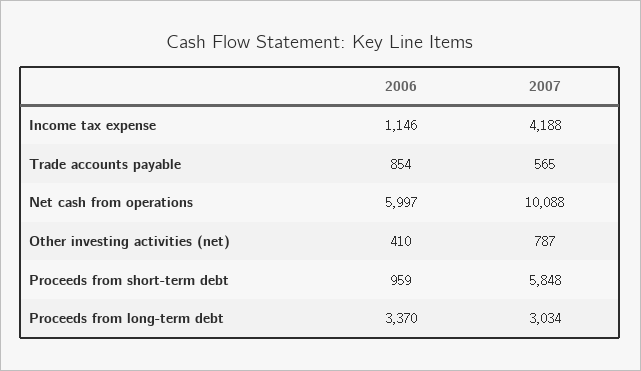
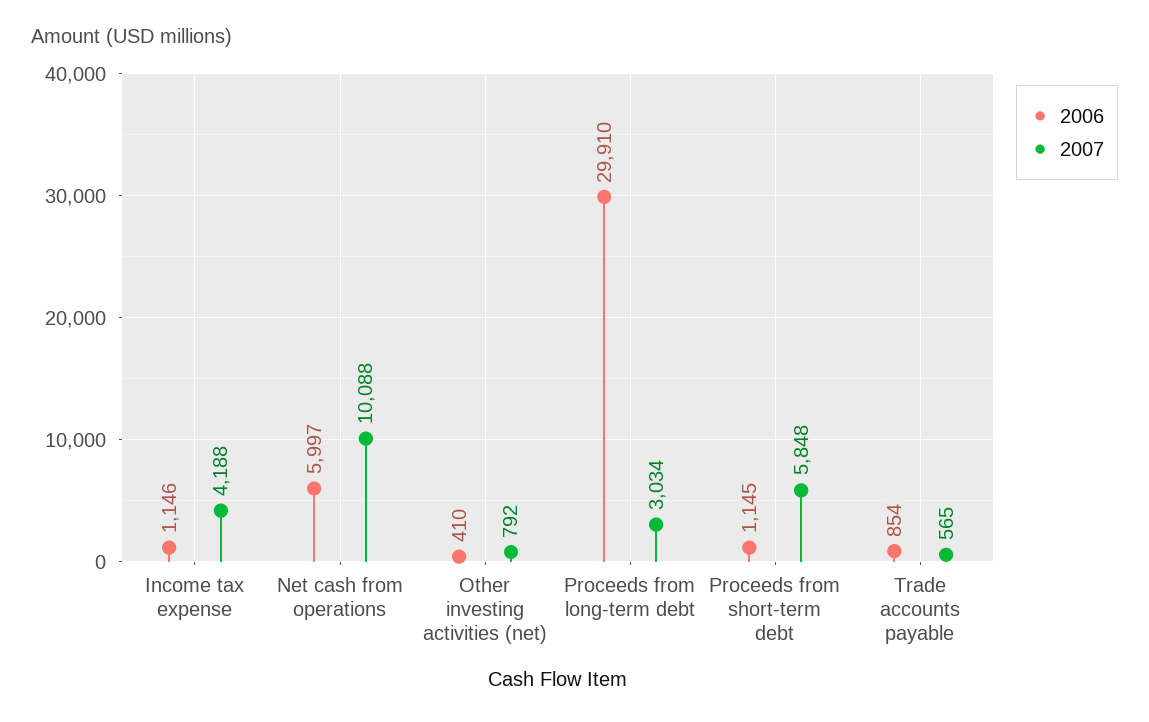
2007, Other investing activities (net): 787 -> 792
2006, Proceeds from short-term debt: 959 -> 1145
2006, Proceeds from long-term debt: 3370 -> 29910

